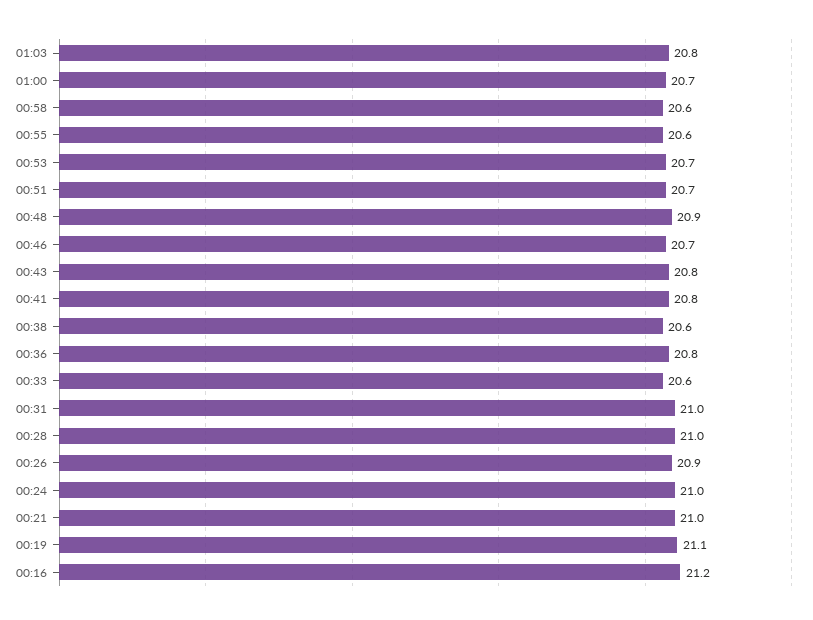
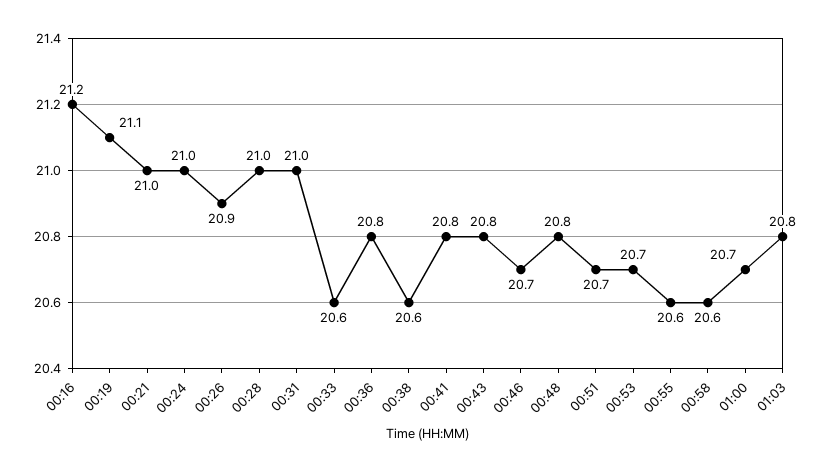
00:48: 20.9 -> 20.8

